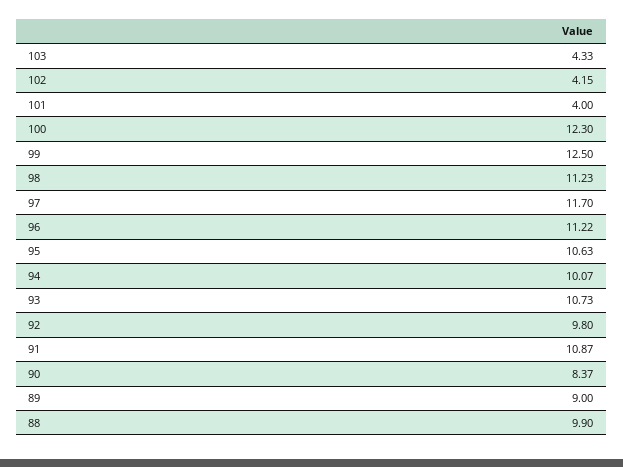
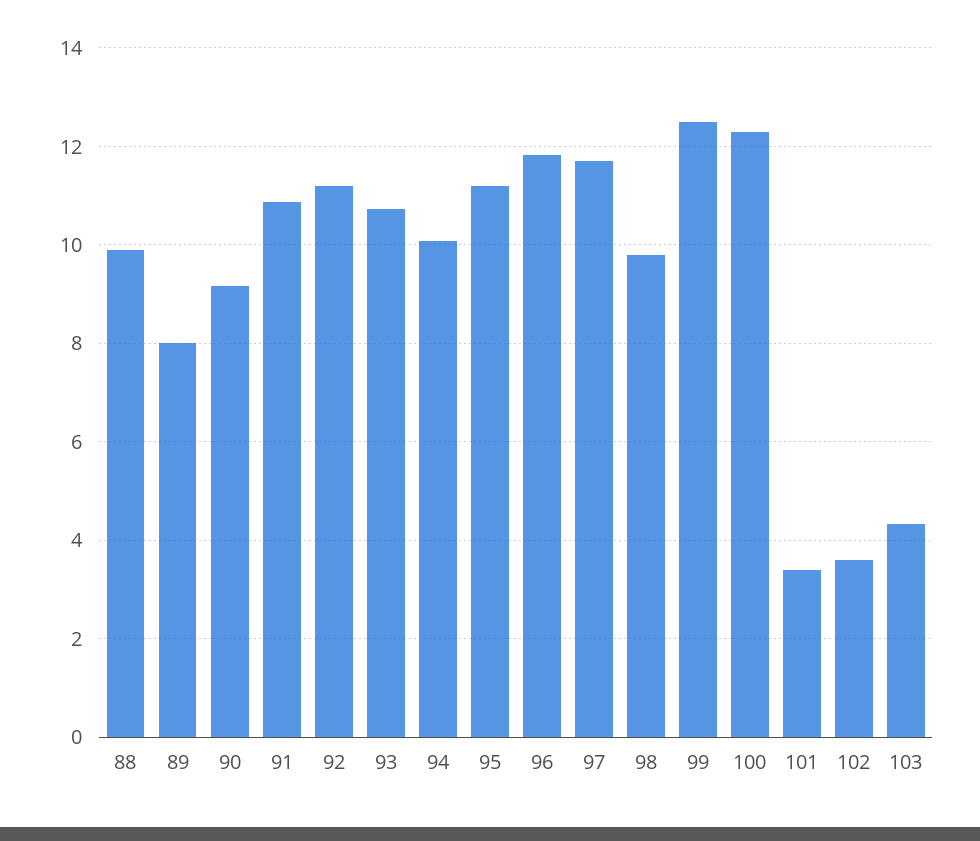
102: 4.15 -> 3.6
101: 4 -> 3.4
98: 11.23 -> 9.8
96: 11.22 -> 11.8
95: 10.63 -> 11.2
92: 9.8 -> 11.2
90: 8.37 -> 9.2
89: 9 -> 8

